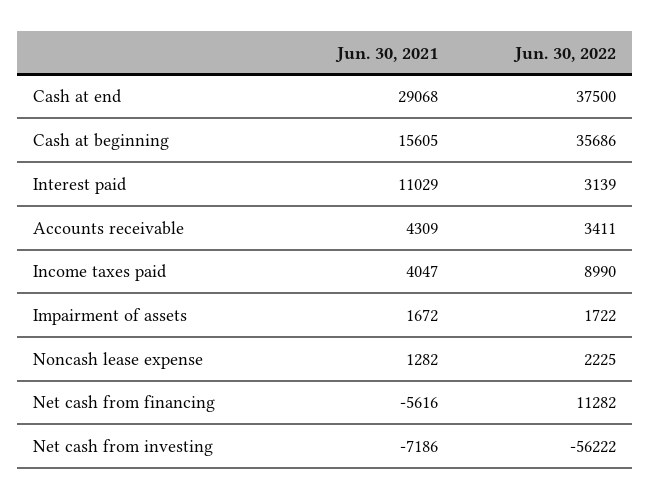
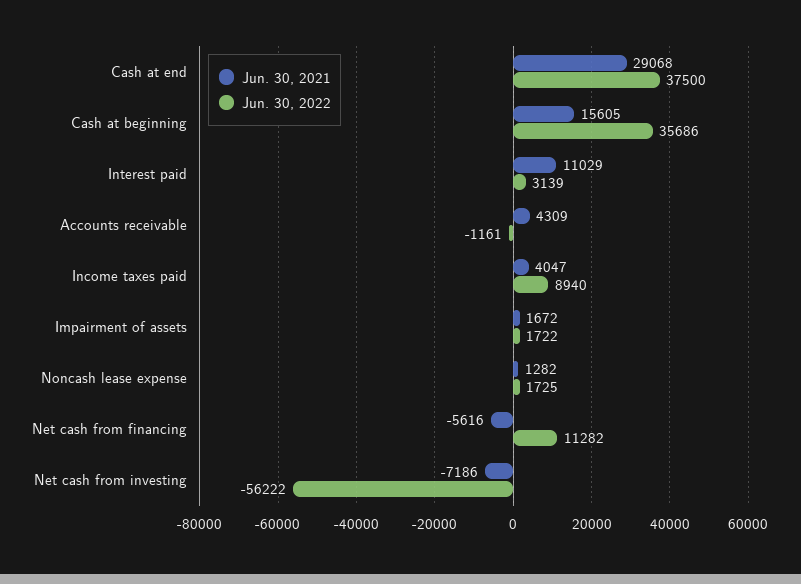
Jun. 30, 2022, Accounts receivable: 3411 -> -1161
Jun. 30, 2022, Income taxes paid: 8990 -> 8940
Jun. 30, 2022, Noncash lease expense: 2225 -> 1725

